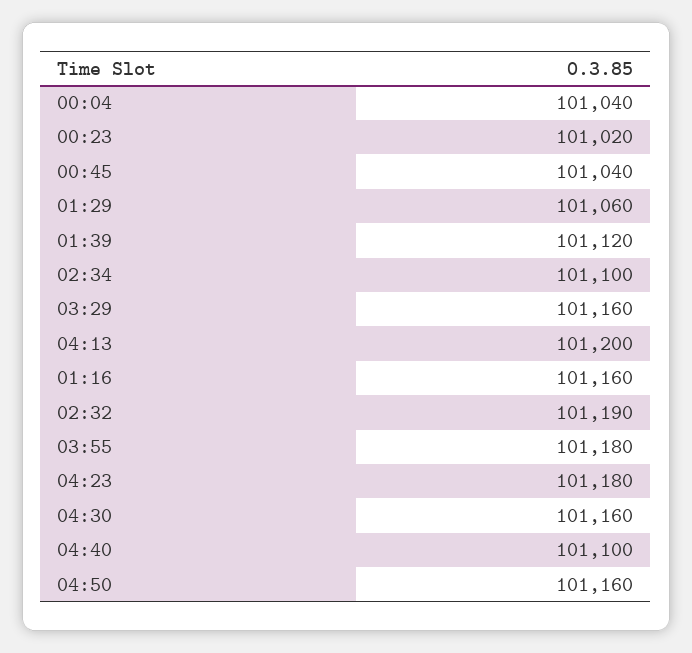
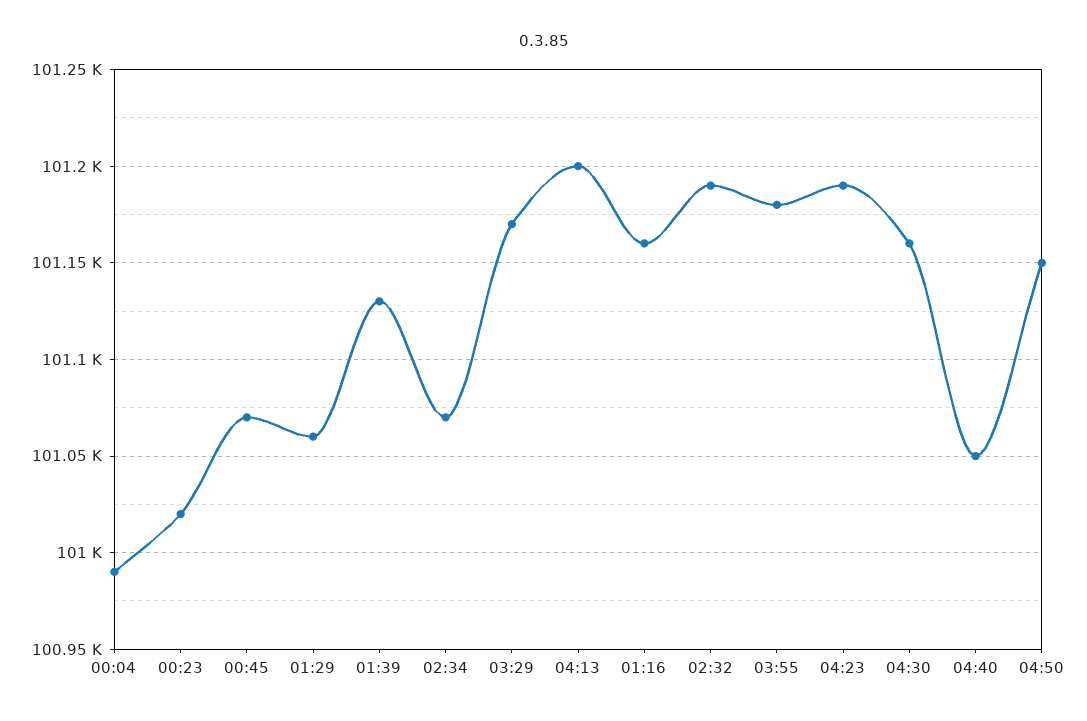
00:04: 101040 -> 100990
00:45: 101040 -> 101070
01:39: 101120 -> 101130
02:34: 101100 -> 101070
03:29: 101160 -> 101170
04:23: 101180 -> 101190
04:40: 101100 -> 101050
04:50: 101160 -> 101150

